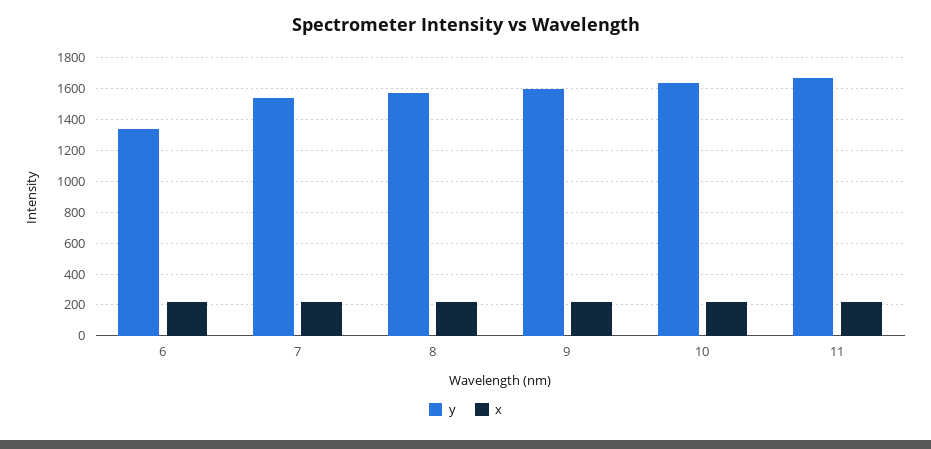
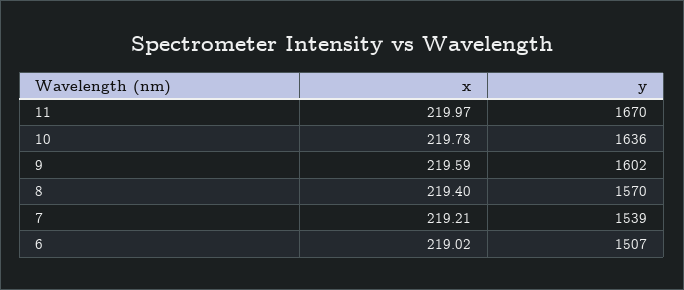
y, 6: 1350 -> 1507

